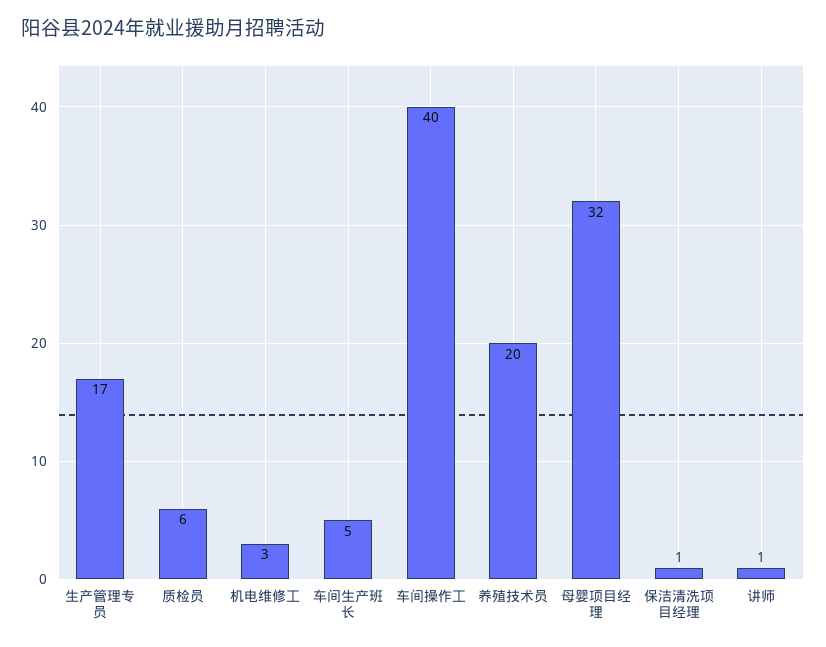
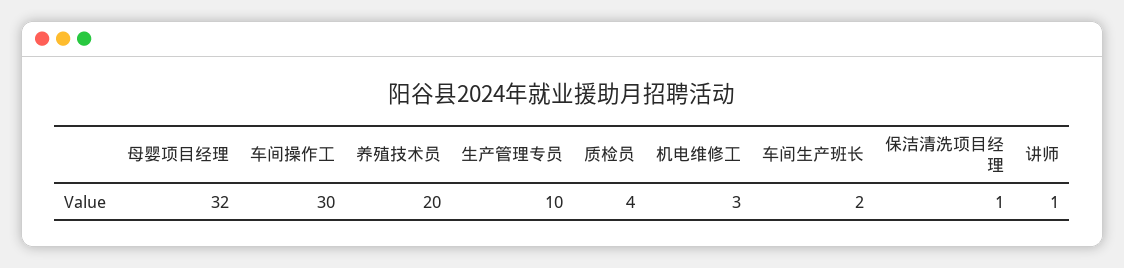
生产管理专员: 17 -> 10
质检员: 6 -> 4
车间生产班长: 5 -> 2
车间操作工: 40 -> 30

